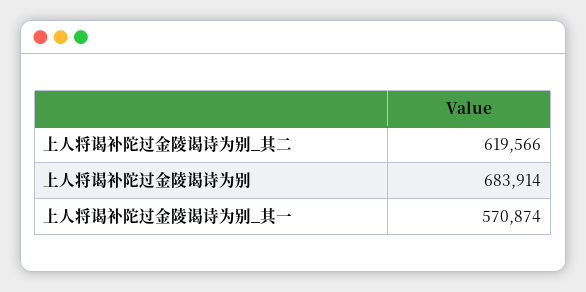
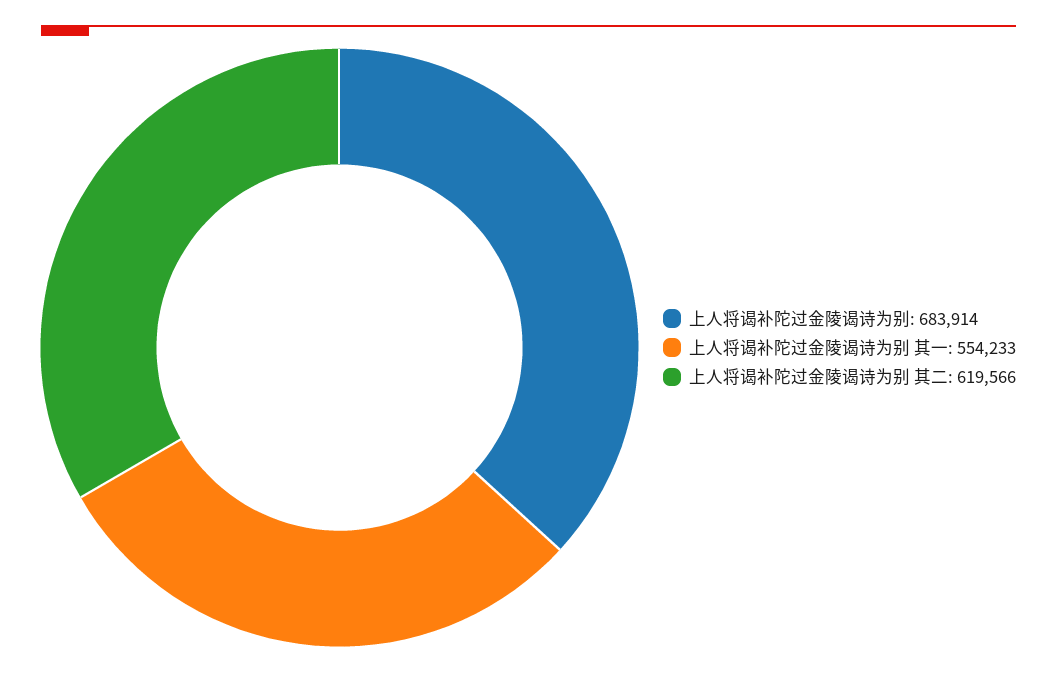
上人将谒补陀过金陵谒诗为别_其一: 570874 -> 554233

